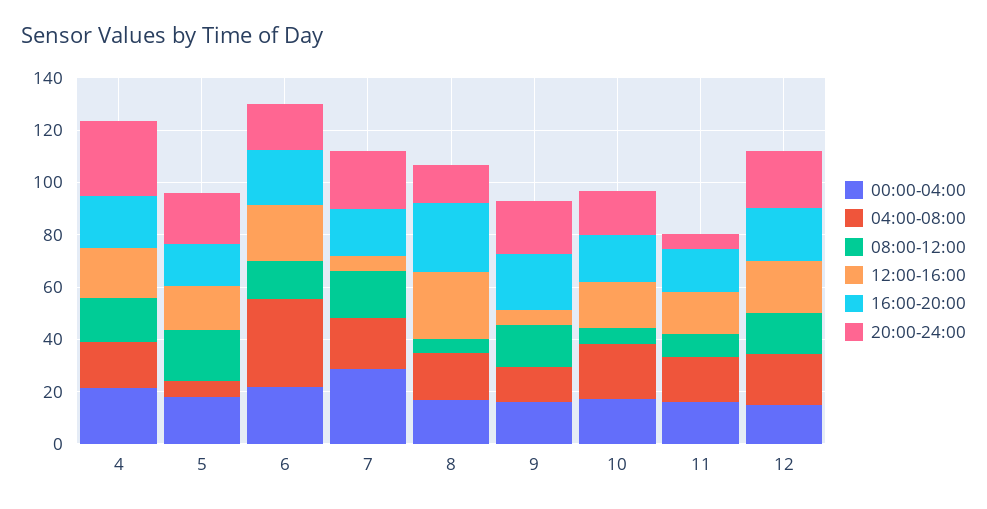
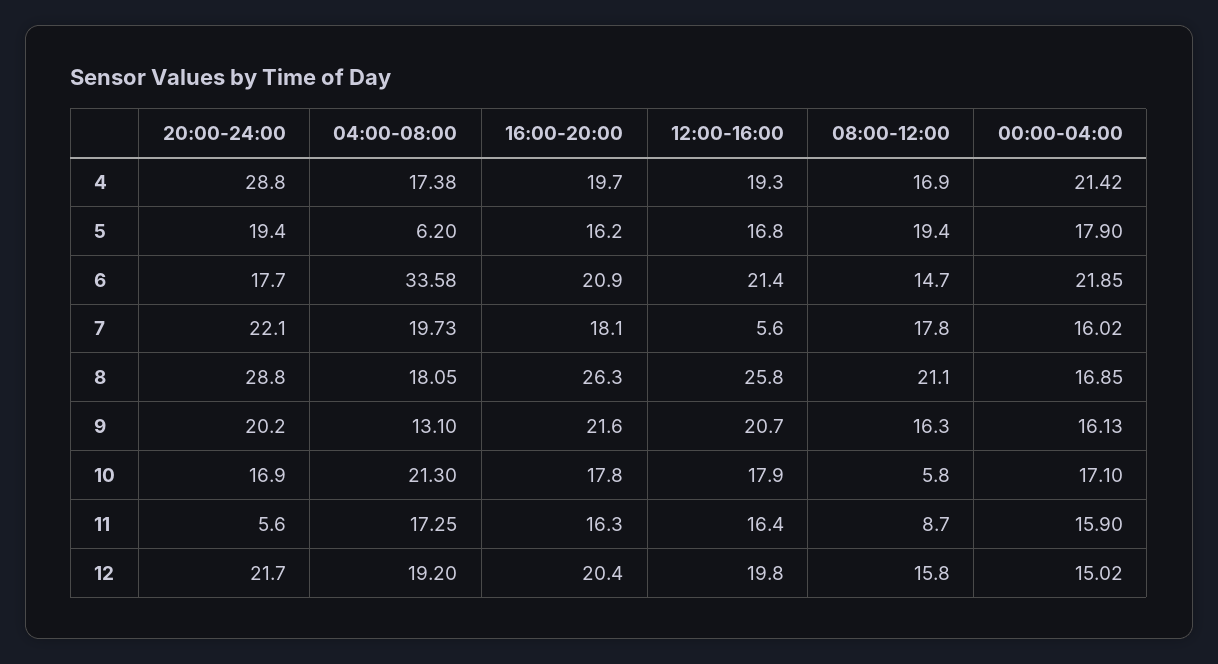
00:00-04:00, 7: 30 -> 16.02
08:00-12:00, 8: 5 -> 21.1
20:00-24:00, 8: 15 -> 28.8
12:00-16:00, 9: 5 -> 20.7

